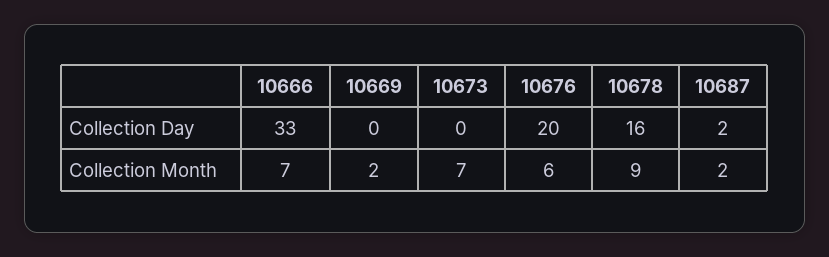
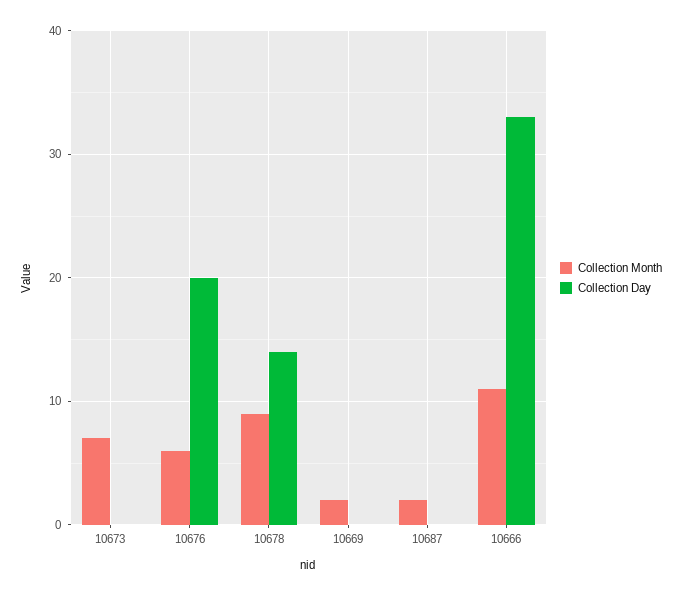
Collection Day, 10678: 16 -> 14
Collection Day, 10687: 2 -> 0
Collection Month, 10666: 7 -> 11

